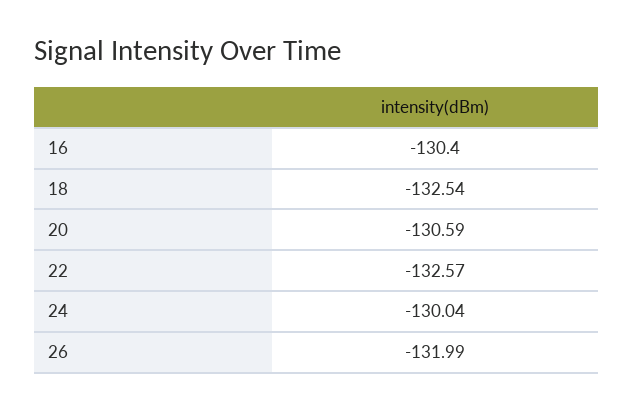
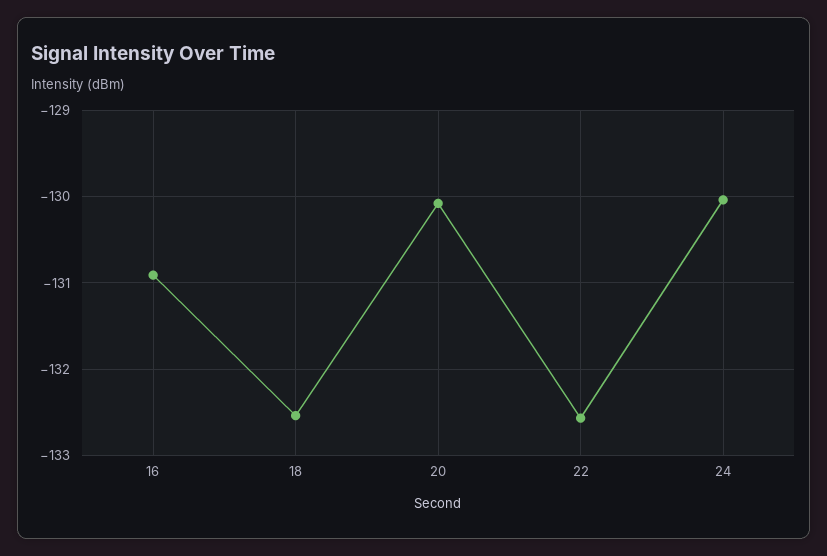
16: -130.4 -> -130.9
20: -130.59 -> -130.1
26: -131.99 -> none

